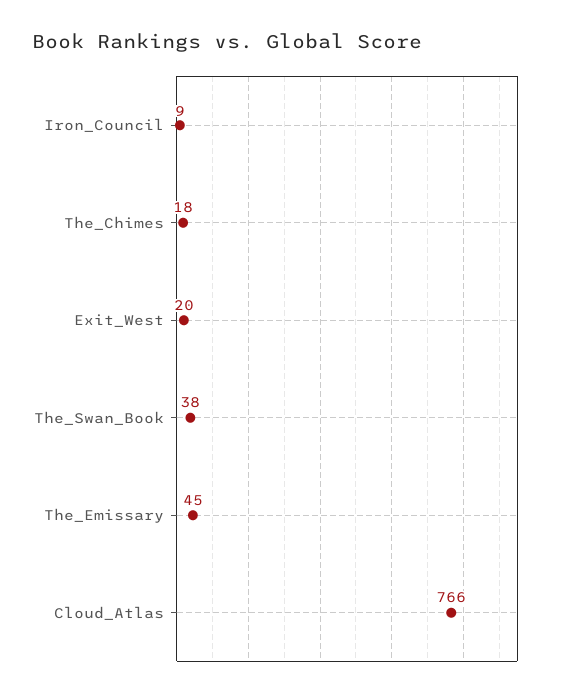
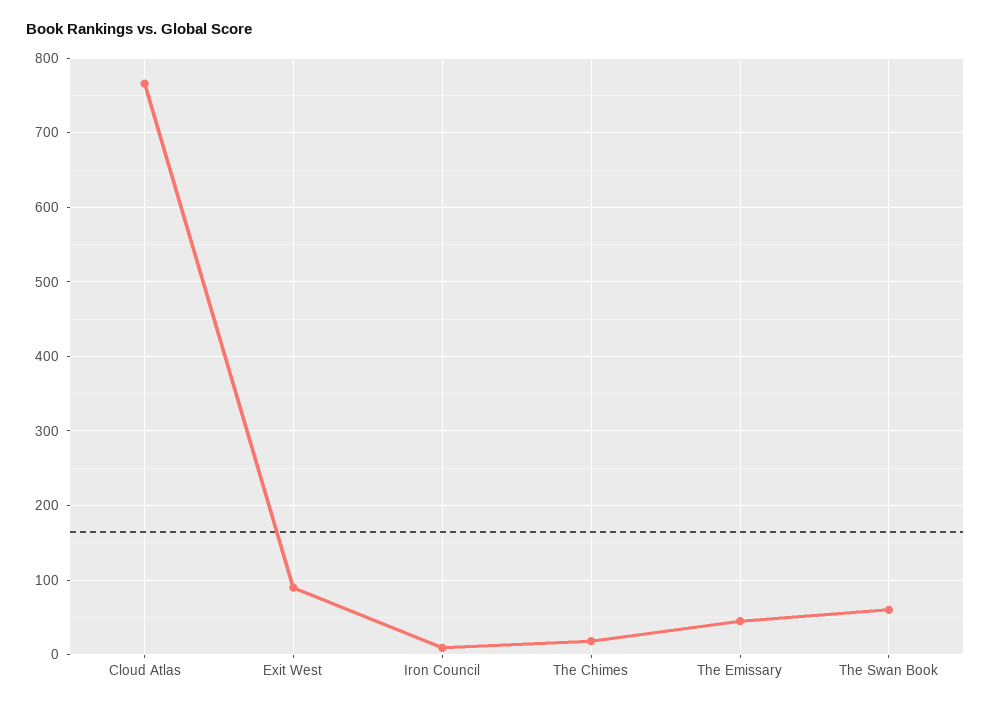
Exit_West: 20 -> 90
The_Swan_Book: 38 -> 60

